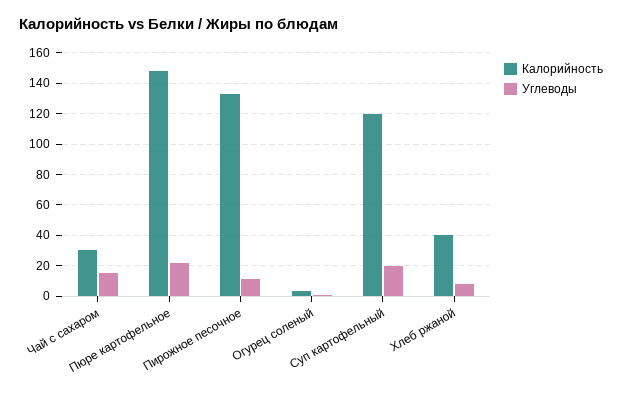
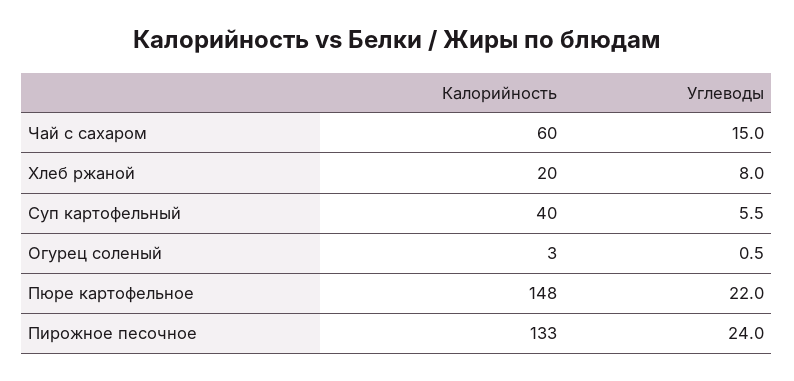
Калорийность, Чай с сахаром: 30 -> 60
Углеводы, Пирожное песочное: 10 -> 24
Калорийность, Суп картофельный: 120 -> 40
Углеводы, Суп картофельный: 20 -> 5.5
Калорийность, Хлеб ржаной: 40 -> 20

